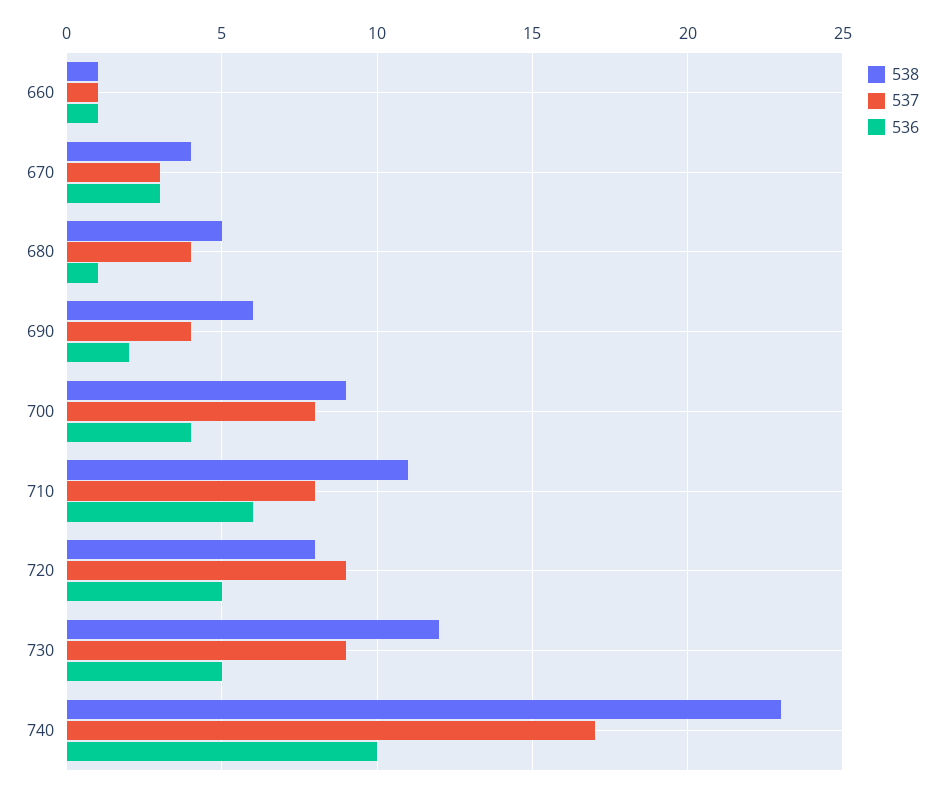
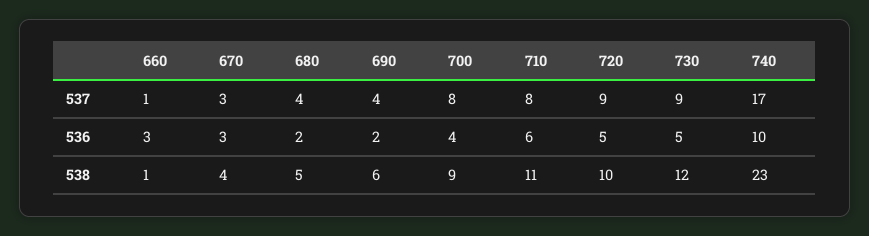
536, 660: 1 -> 3
536, 680: 1 -> 2
538, 720: 8 -> 10

